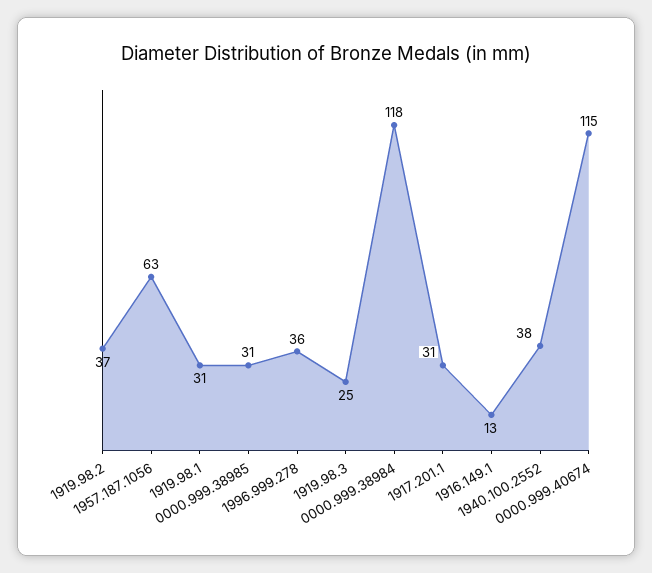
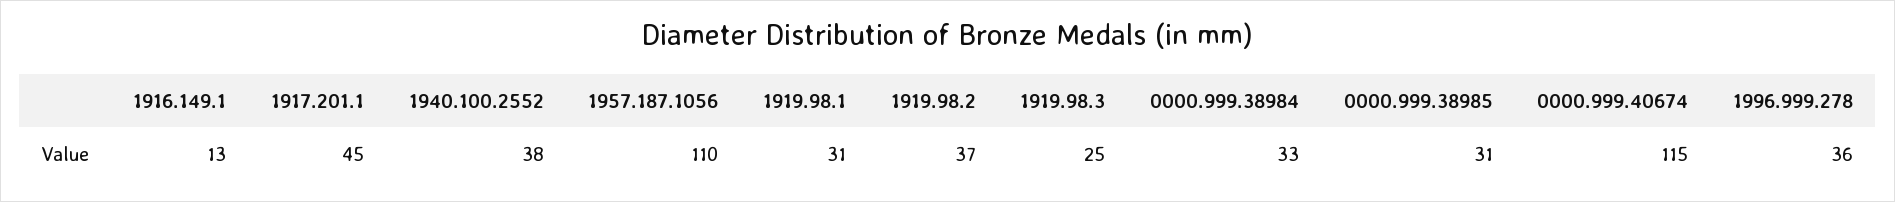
1957.187.1056: 63 -> 110
0000.999.38984: 118 -> 33
1917.201.1: 31 -> 45

